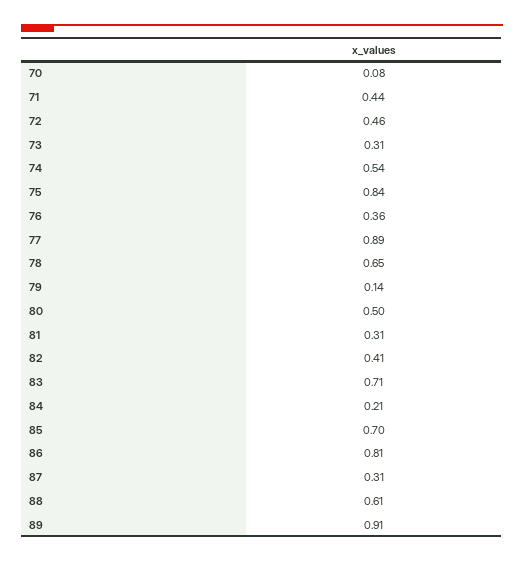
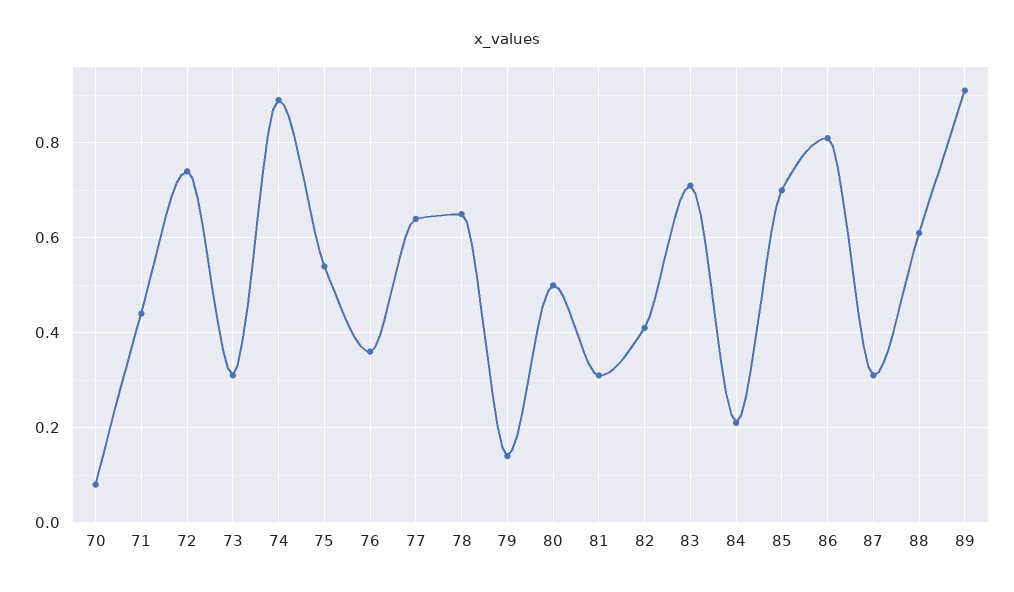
72: 0.46 -> 0.75
74: 0.54 -> 0.9
75: 0.84 -> 0.55
77: 0.89 -> 0.65

